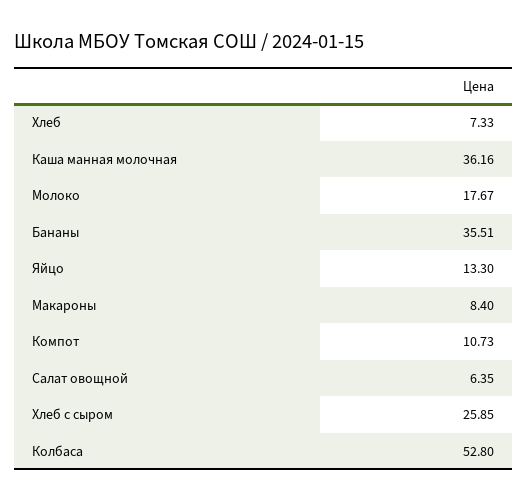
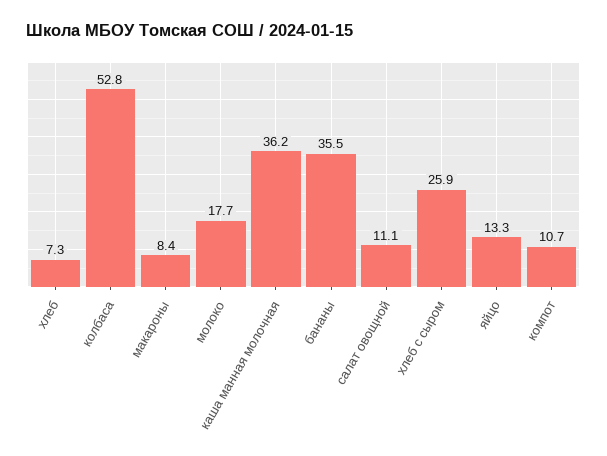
Салат овощной: 6.35 -> 11.1

